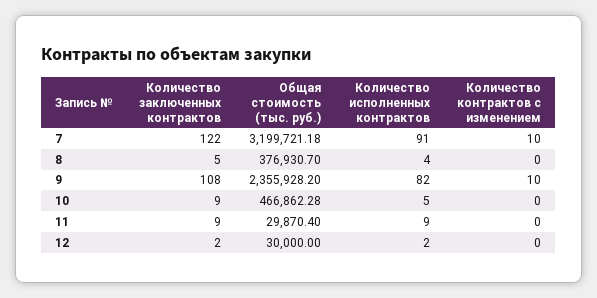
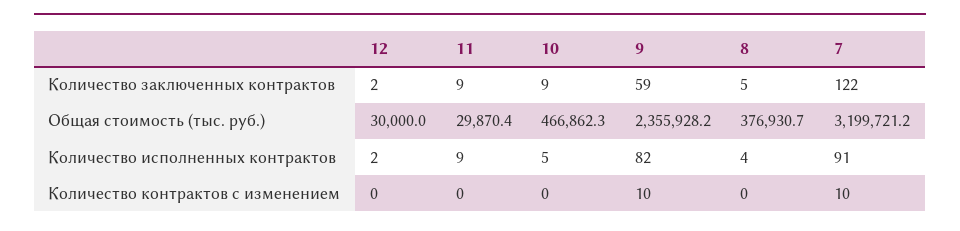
Количество заключенных контрактов, 9: 108 -> 59

